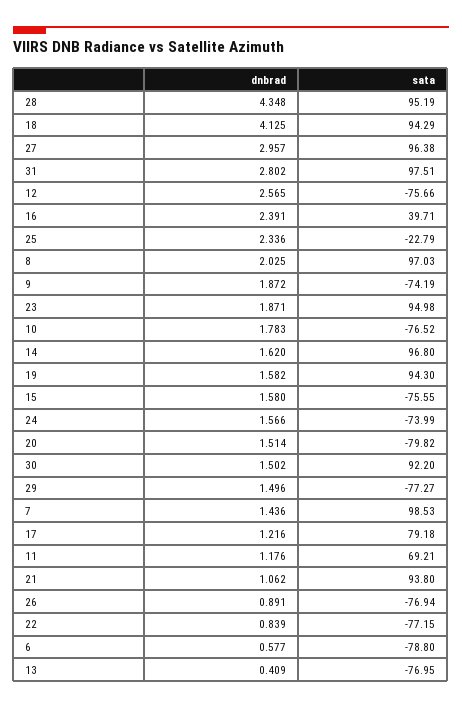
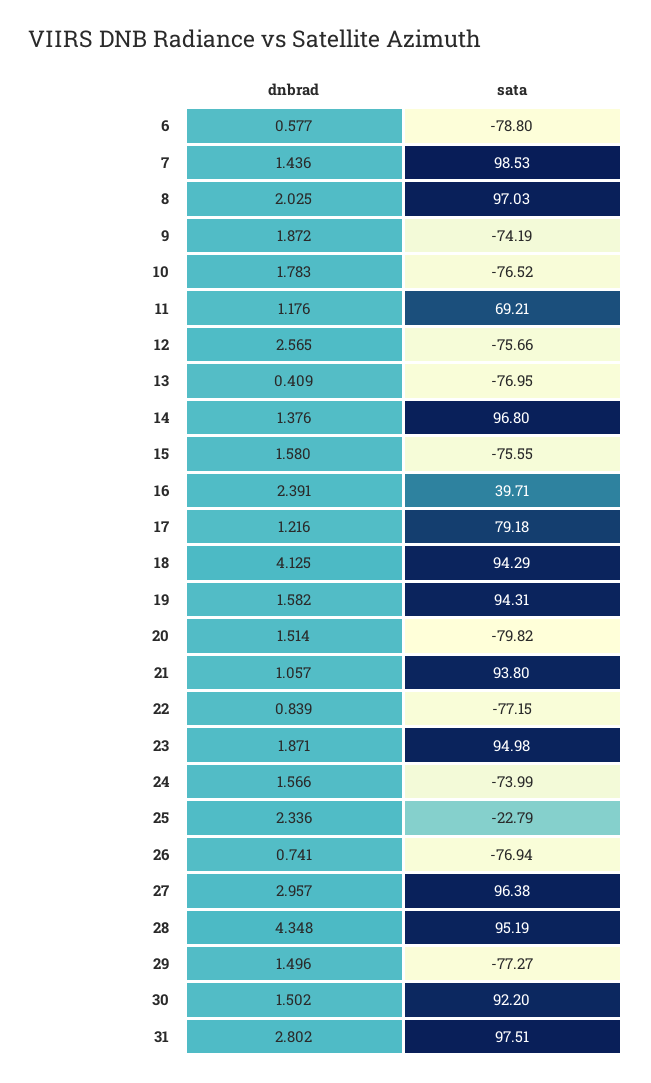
dnbrad, 14: 1.62 -> 1.376
sata, 19: 94.3 -> 94.31
dnbrad, 21: 1.062 -> 1.057
dnbrad, 26: 0.891 -> 0.741

